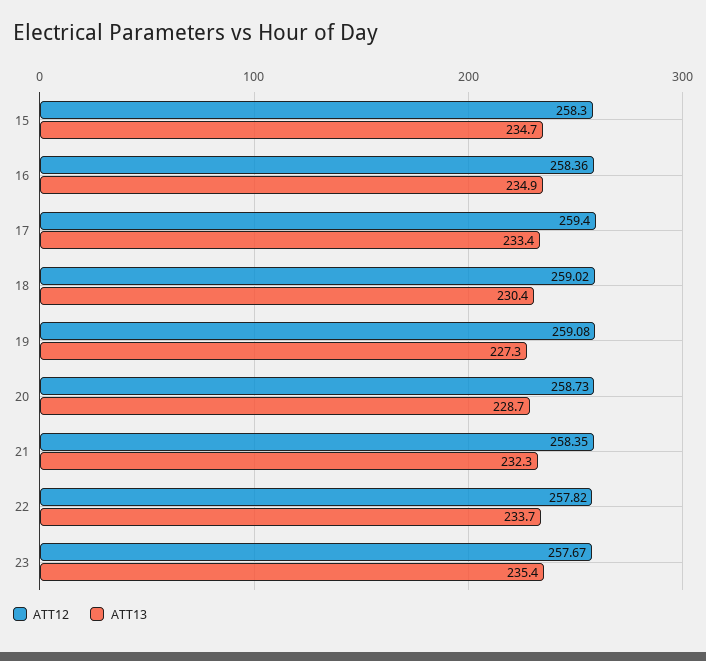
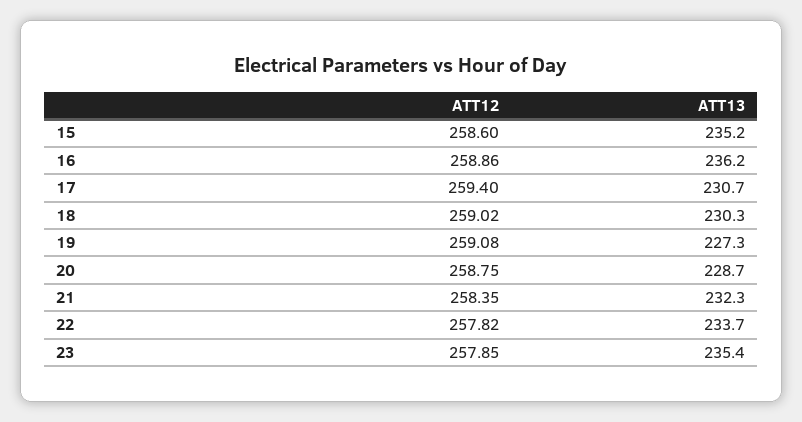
ATT12, 15: 258.3 -> 258.6
ATT13, 15: 234.7 -> 235.2
ATT12, 16: 258.36 -> 258.86
ATT13, 16: 234.9 -> 236.2
ATT13, 17: 233.4 -> 230.7
ATT13, 18: 230.4 -> 230.3
ATT12, 20: 258.73 -> 258.75
ATT12, 23: 257.67 -> 257.85

